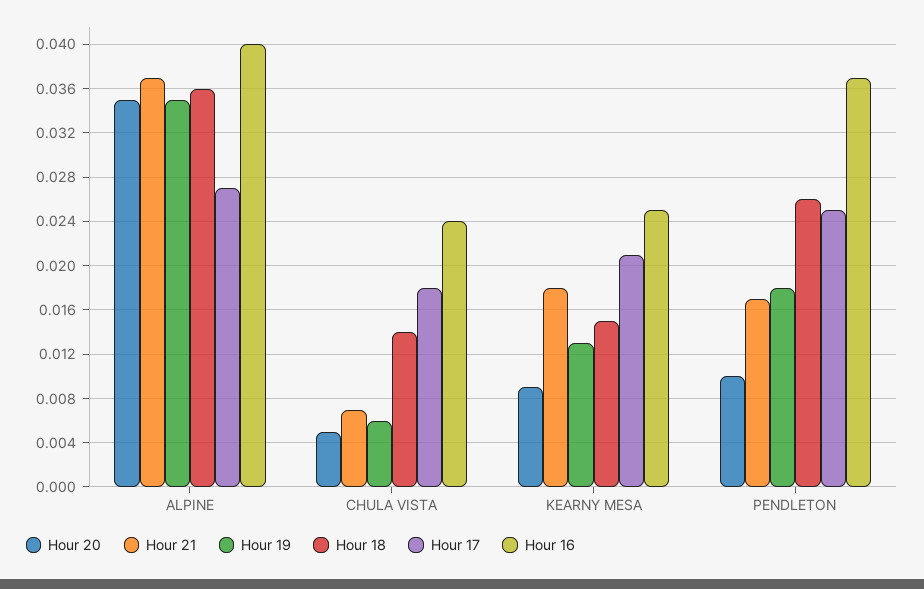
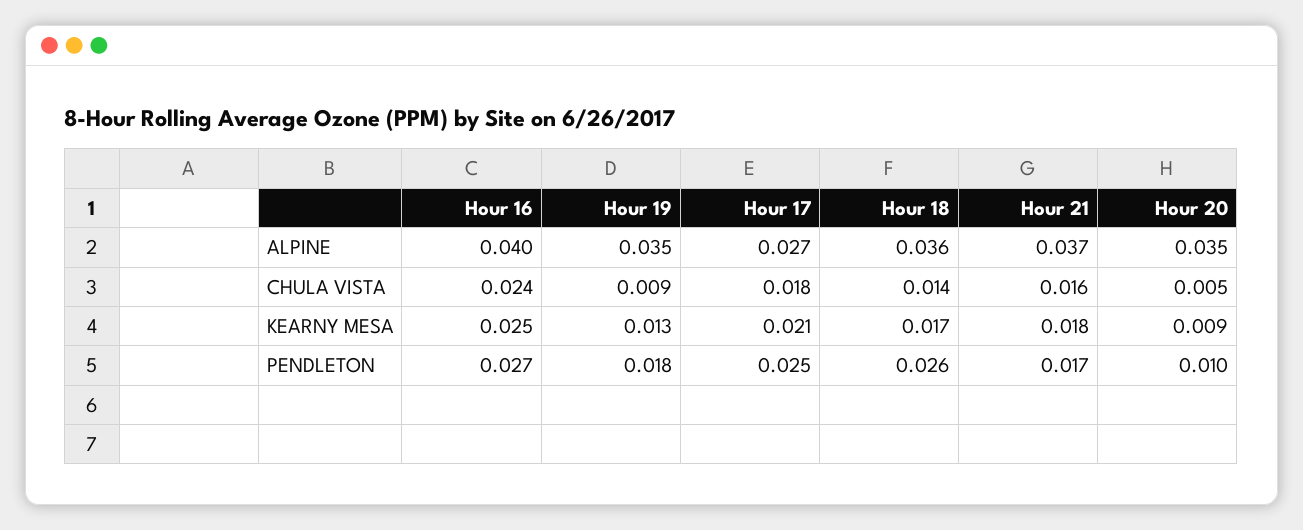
Hour 21, CHULA VISTA: 0.007 -> 0.016
Hour 19, CHULA VISTA: 0.006 -> 0.009
Hour 18, KEARNY MESA: 0.015 -> 0.017
Hour 16, PENDLETON: 0.037 -> 0.027

